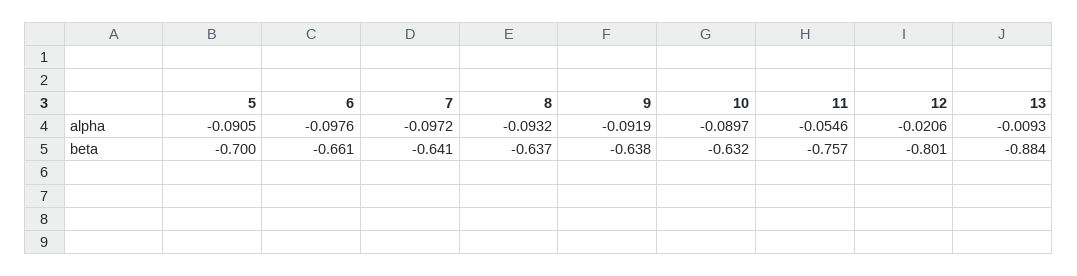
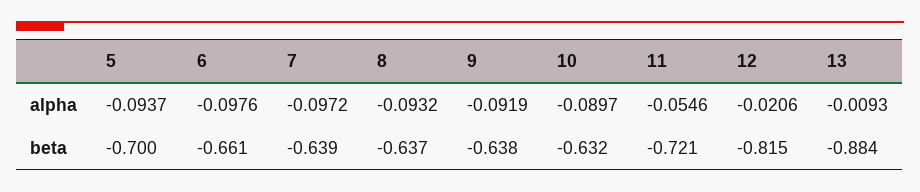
5, alpha: -0.0905 -> -0.0937
7, beta: -0.641 -> -0.639
11, beta: -0.757 -> -0.721
12, beta: -0.801 -> -0.815

